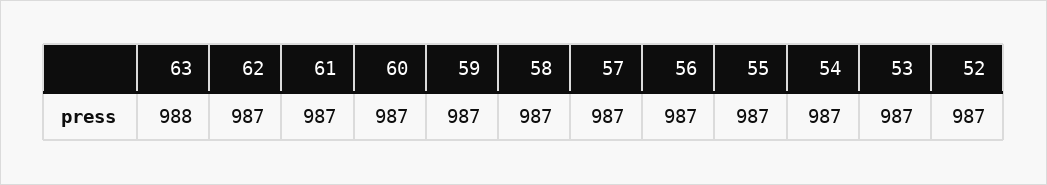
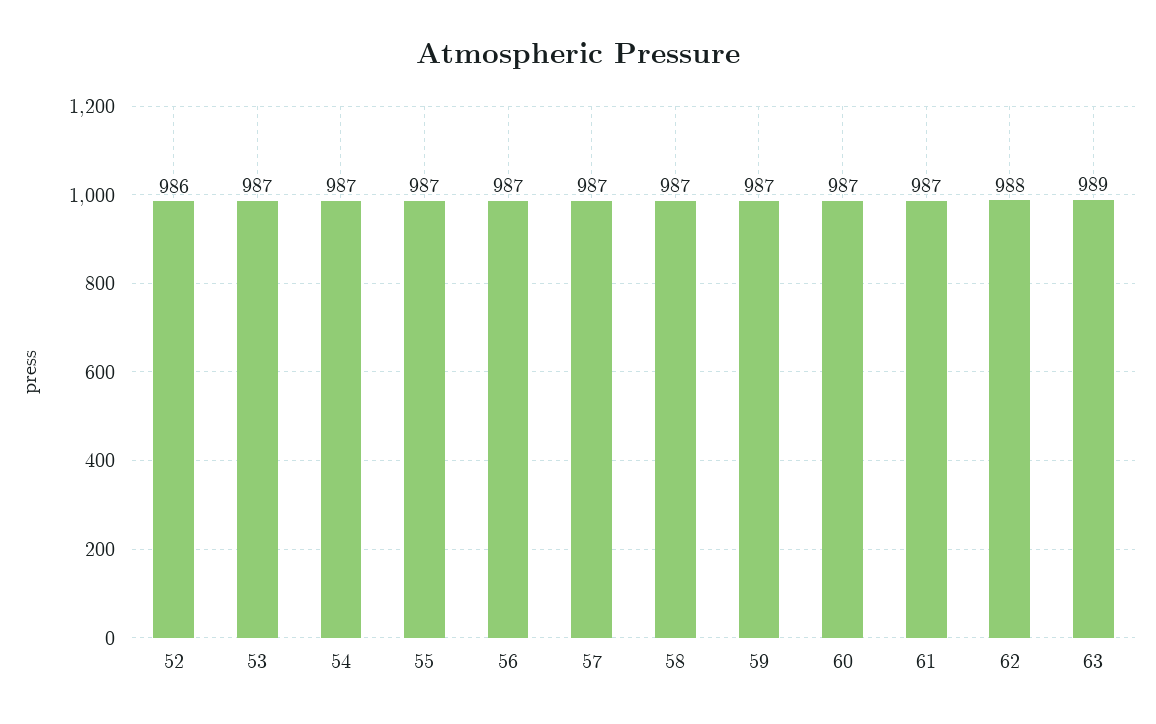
63: 988 -> 989
62: 987 -> 988
52: 987 -> 986

